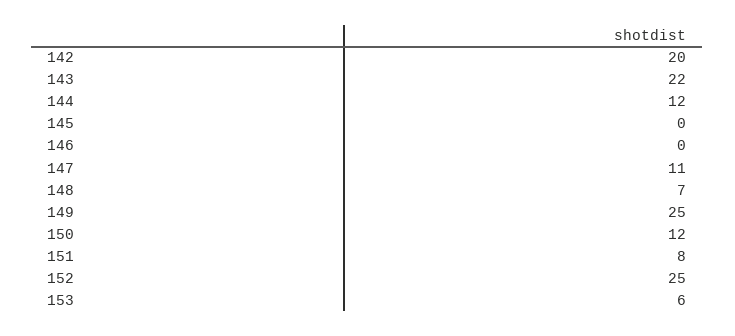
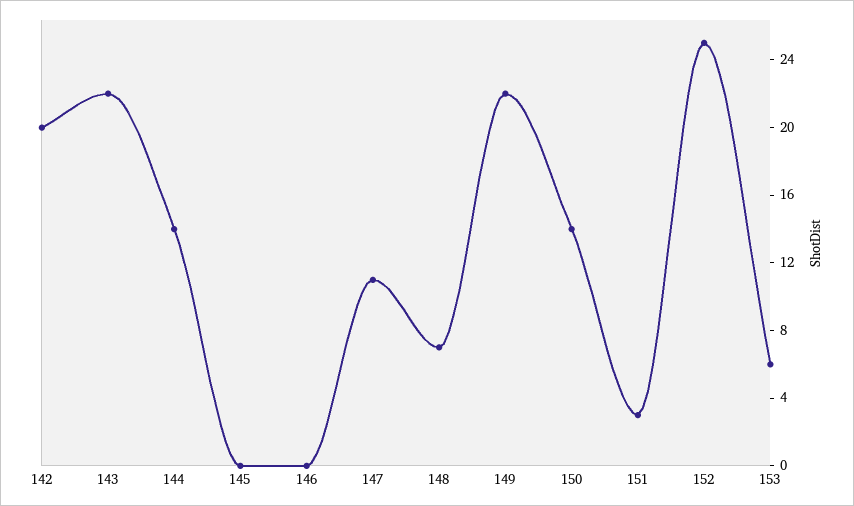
144: 12 -> 14
149: 25 -> 22
150: 12 -> 14
151: 8 -> 3

